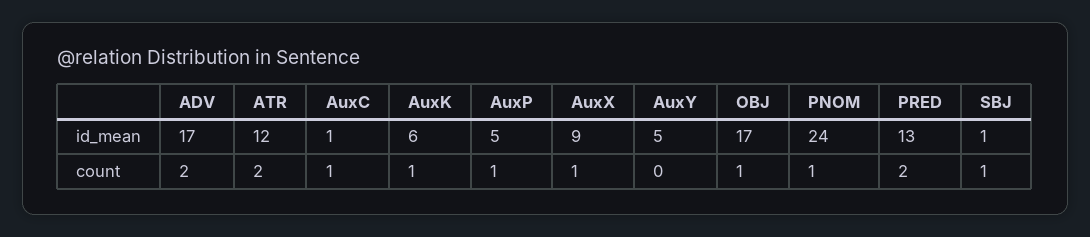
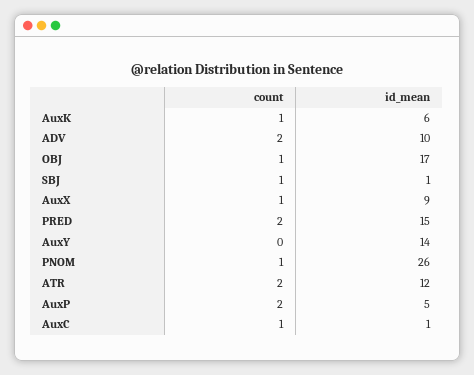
ADV, id_mean: 17 -> 10
AuxY, id_mean: 5 -> 14
PNOM, id_mean: 24 -> 26
PRED, id_mean: 13 -> 15
AuxP, count: 1 -> 2

